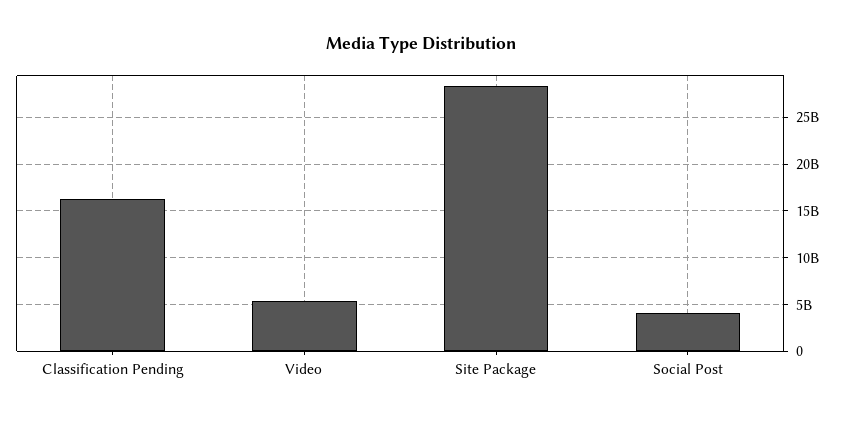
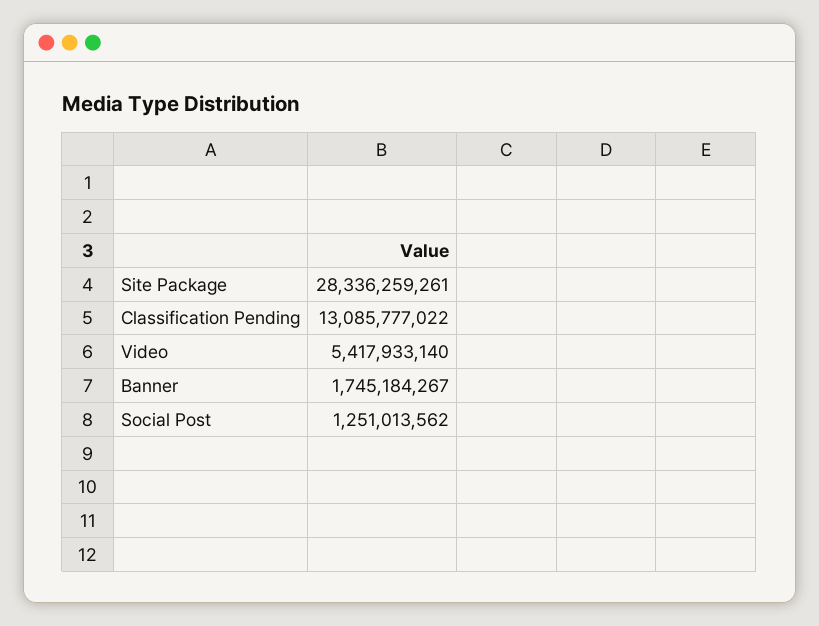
Classification Pending: 16000000000 -> 13085777022
Social Post: 4000000000 -> 1251013562
Banner: none -> 1745184267

